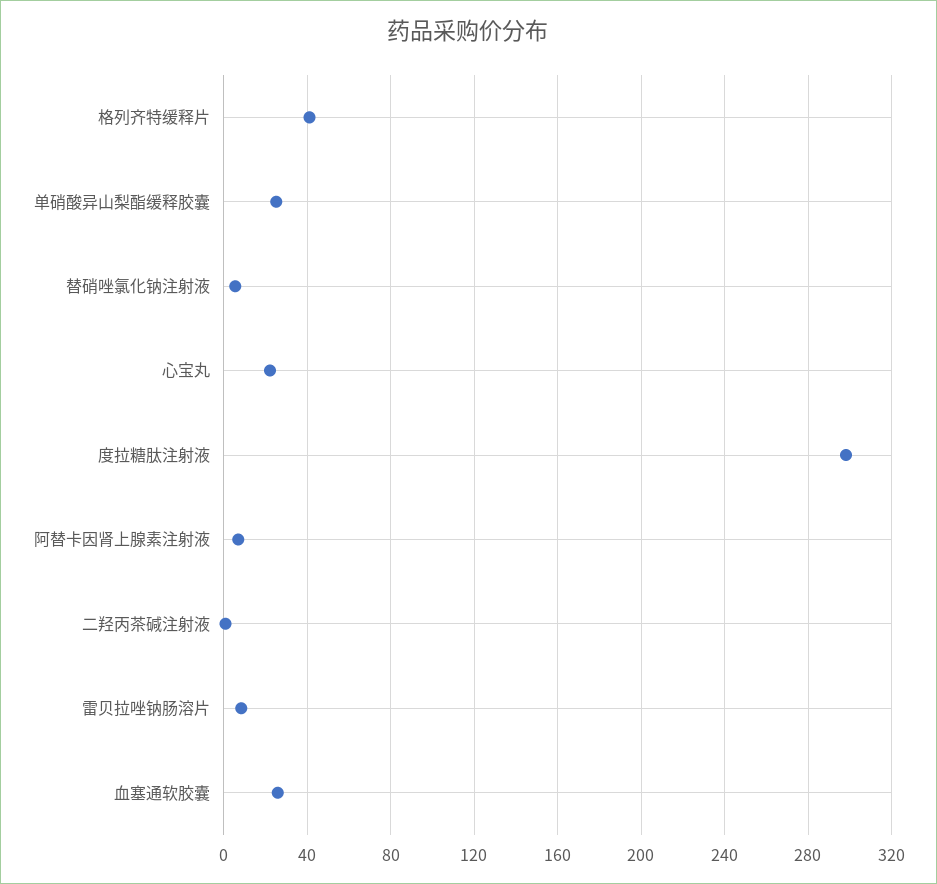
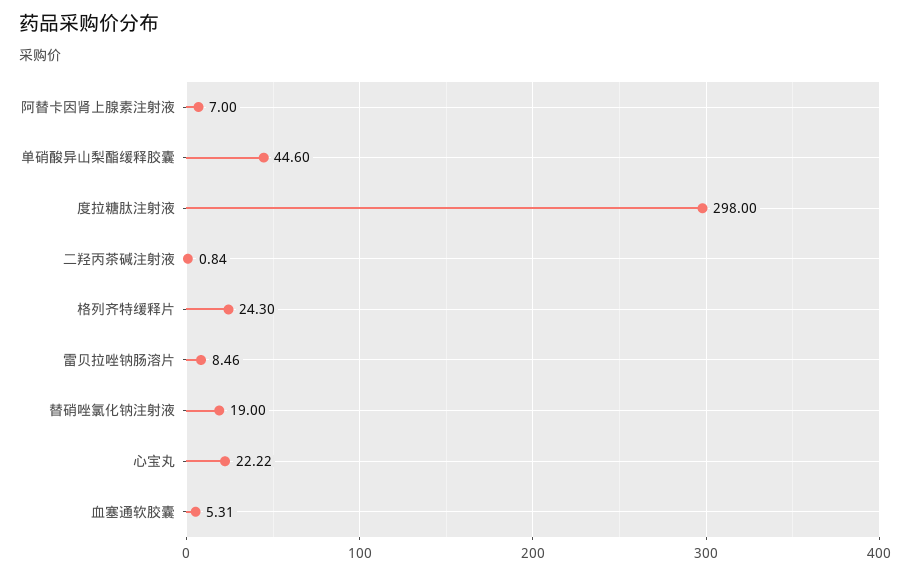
格列齐特缓释片: 40 -> 24.3
单硝酸异山梨酯缓释胶囊: 25 -> 44.6
替硝唑氯化钠注射液: 5 -> 19
血塞通软胶囊: 25 -> 5.31

